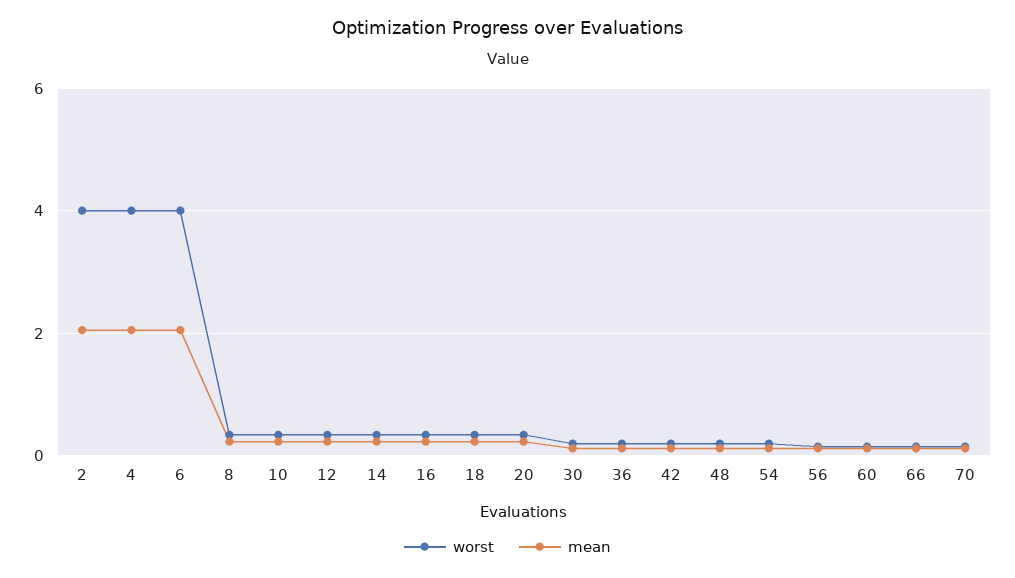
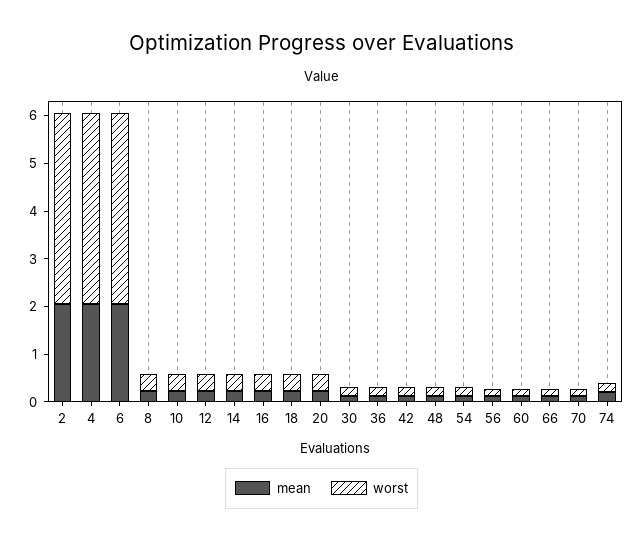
mean, 74: none -> 0.2
worst, 74: none -> 0.2

